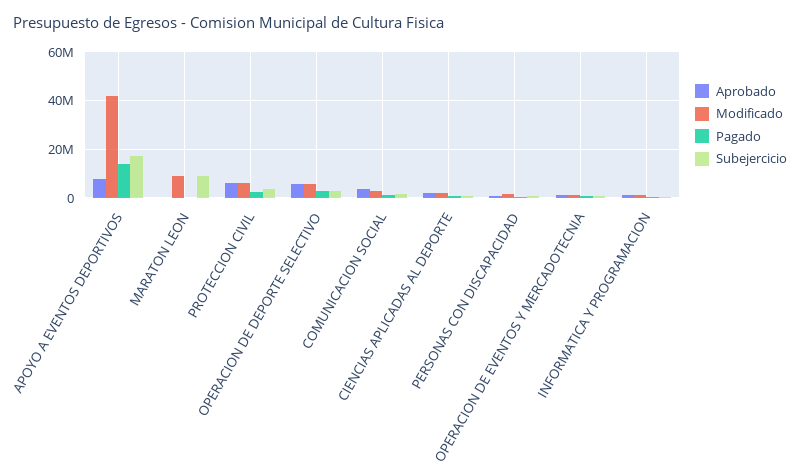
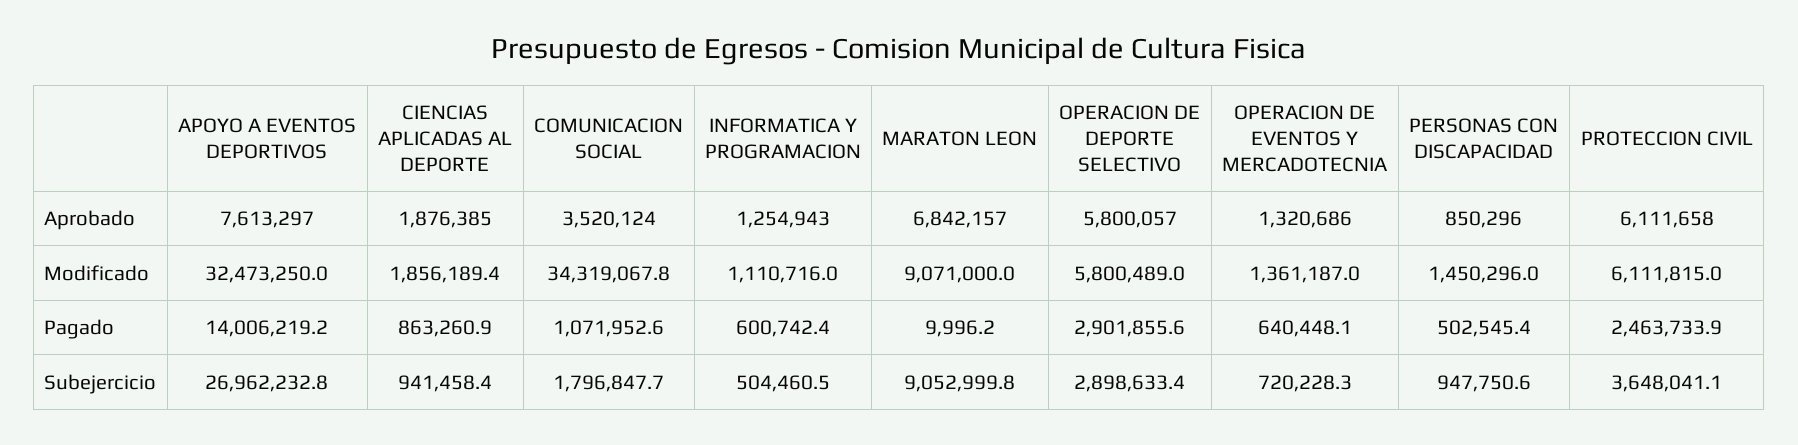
Modificado, APOYO A EVENTOS DEPORTIVOS: 42500000 -> 32473250
Subejercicio, APOYO A EVENTOS DEPORTIVOS: 17500000 -> 26962232.8
Aprobado, MARATON LEON: 0 -> 6842157
Modificado, COMUNICACION SOCIAL: 2500000 -> 34319067.8

